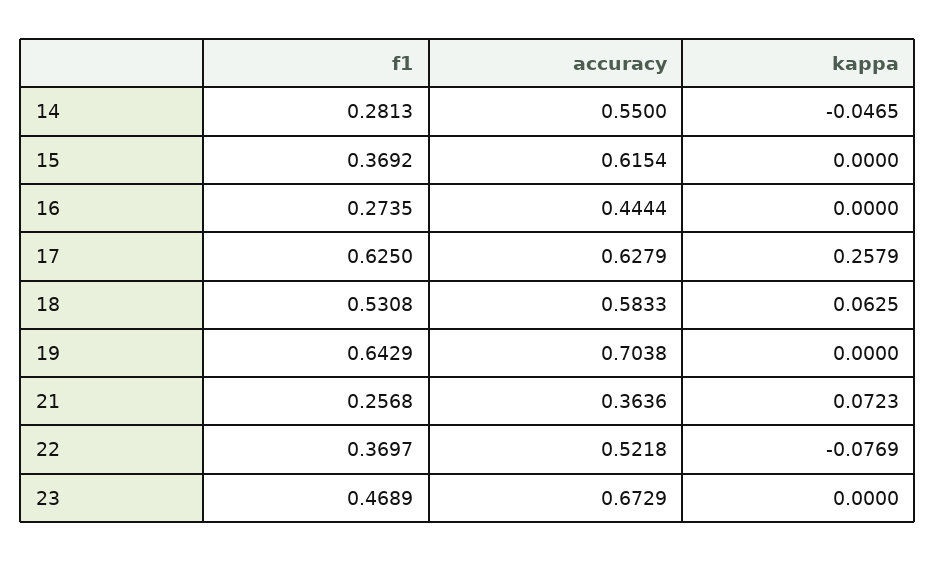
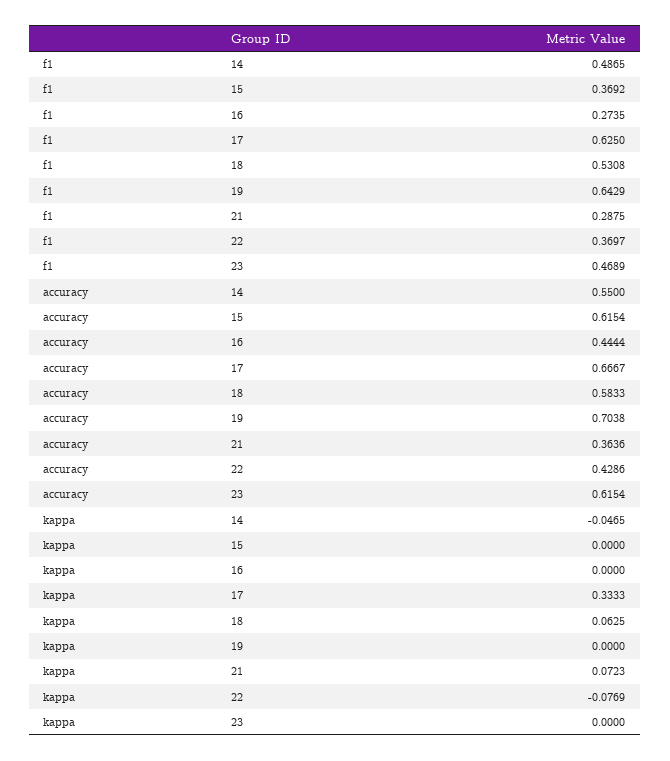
f1, 14: 0.2813 -> 0.4865
accuracy, 17: 0.6279 -> 0.6667
kappa, 17: 0.2579 -> 0.3333
f1, 21: 0.2568 -> 0.2875
accuracy, 22: 0.5218 -> 0.4286
accuracy, 23: 0.6729 -> 0.6154

